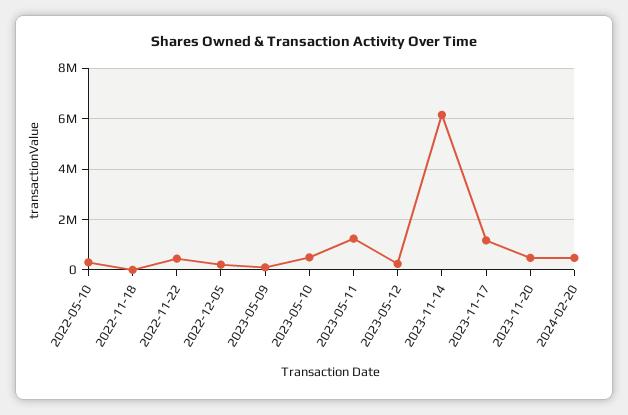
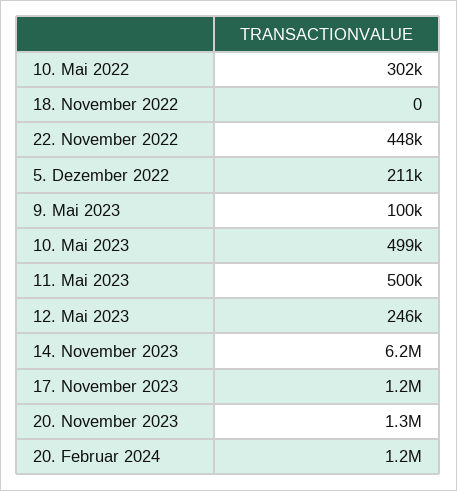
2023-05-11: 1250000 -> 500000
2023-11-20: 500000 -> 1300000
2024-02-20: 500000 -> 1200000

